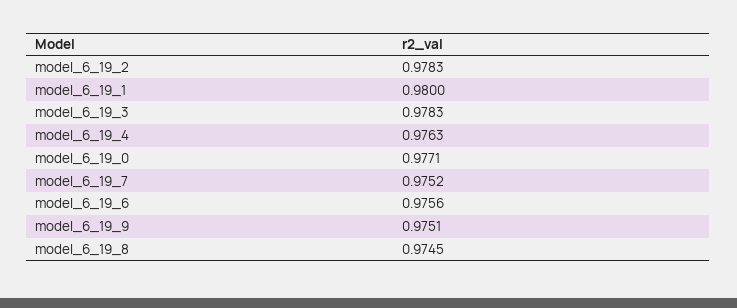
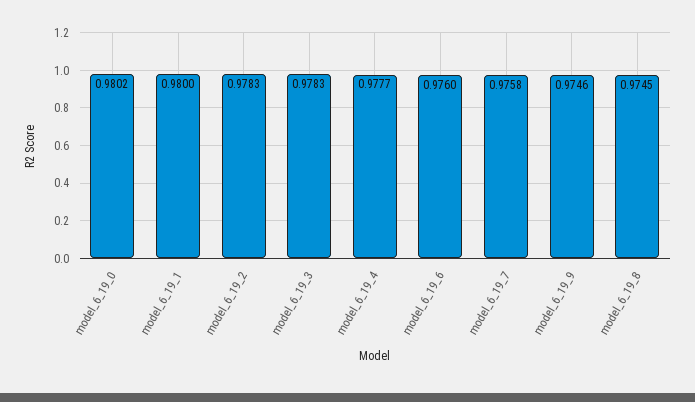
model_6_19_4: 0.9763 -> 0.9777
model_6_19_0: 0.9771 -> 0.9802
model_6_19_7: 0.9752 -> 0.9758
model_6_19_6: 0.9756 -> 0.976
model_6_19_9: 0.9751 -> 0.9746

